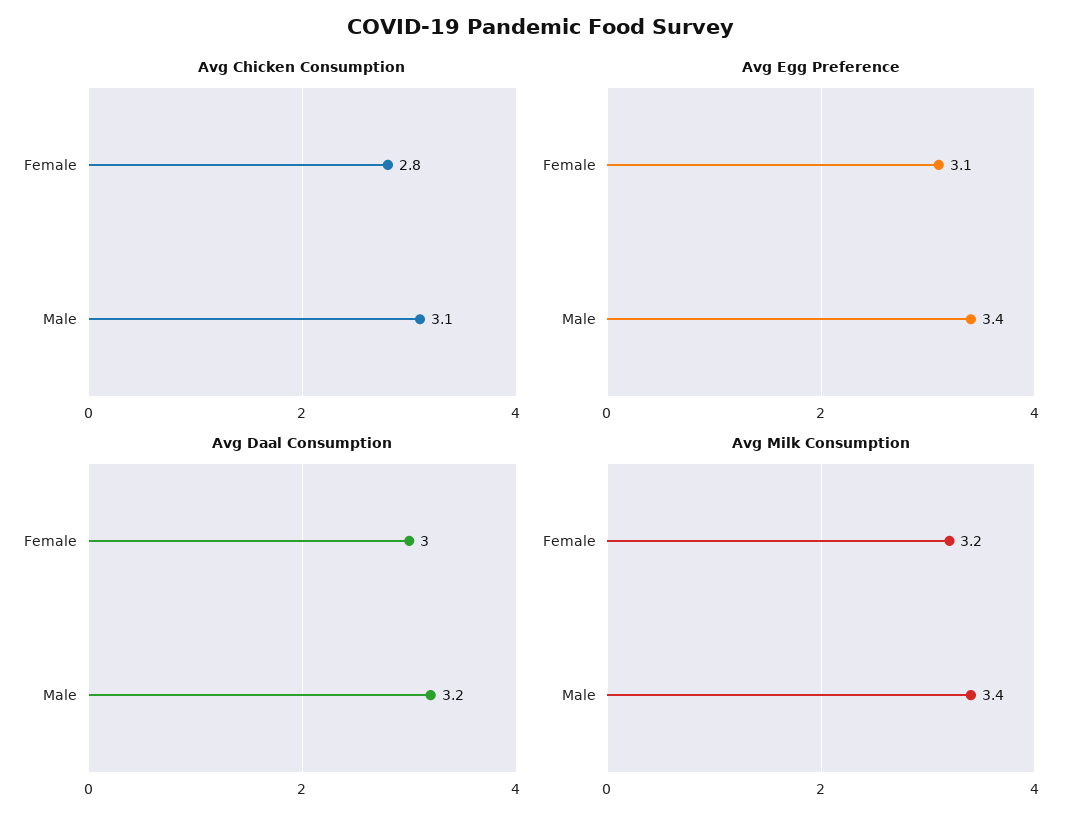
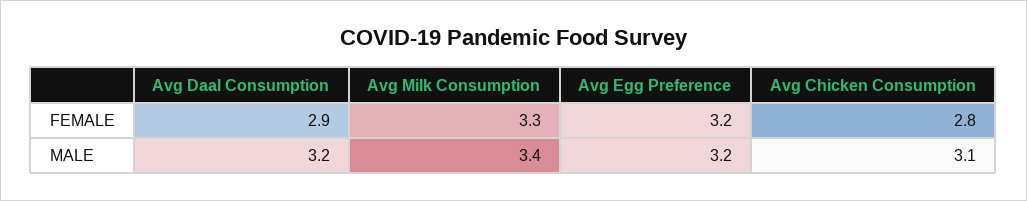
Avg Egg Preference, Female: 3.1 -> 3.2
Avg Egg Preference, Male: 3.4 -> 3.2
Avg Daal Consumption, Female: 3 -> 2.9
Avg Milk Consumption, Female: 3.2 -> 3.3

